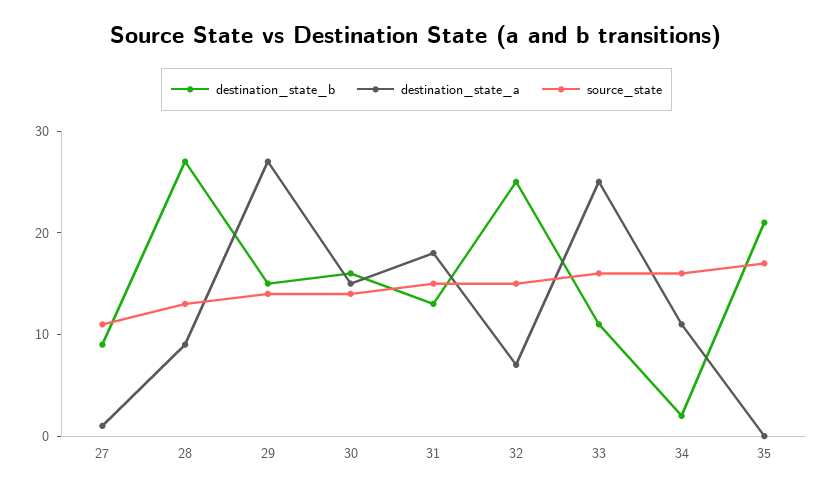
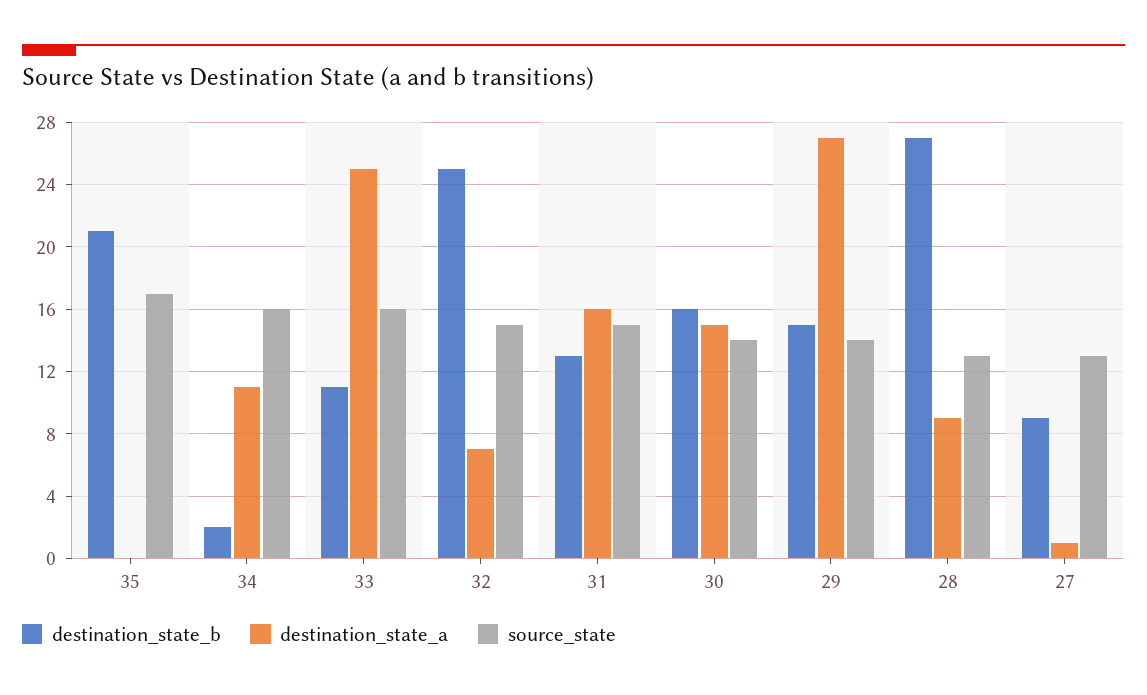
source_state, 27: 11 -> 13
destination_state_a, 31: 18 -> 16

